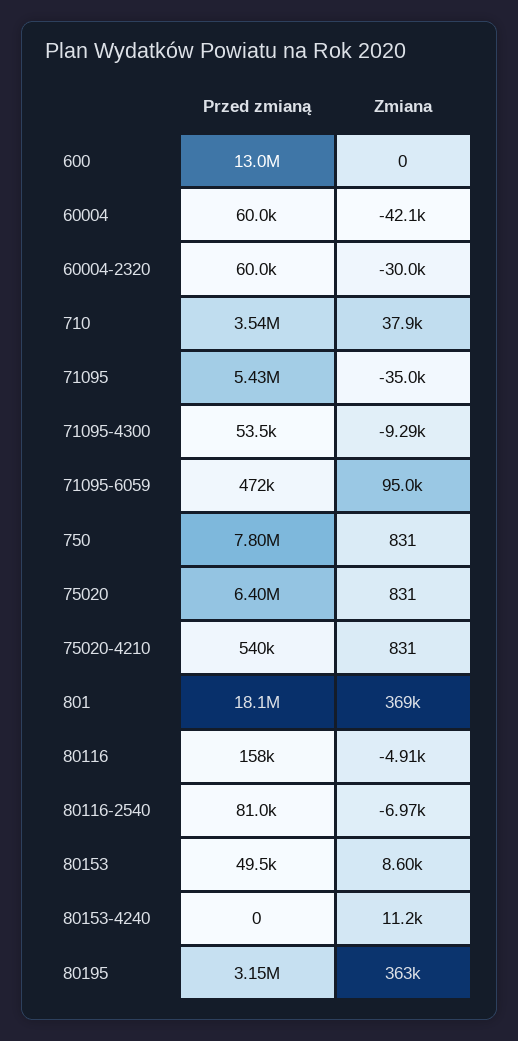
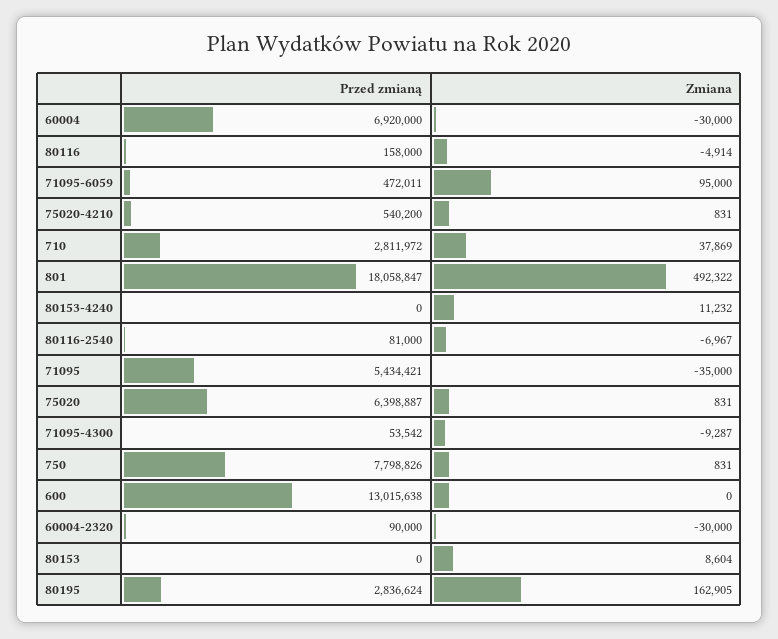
Przed zmianą, 60004: 60000 -> 6920000
Zmiana, 60004: -42100 -> -30000
Przed zmianą, 60004-2320: 60000 -> 90000
Przed zmianą, 710: 3540000 -> 2811972
Zmiana, 801: 369000 -> 492322
Przed zmianą, 80153: 49500 -> 0
Przed zmianą, 80195: 3150000 -> 2836624
Zmiana, 80195: 363000 -> 162905

